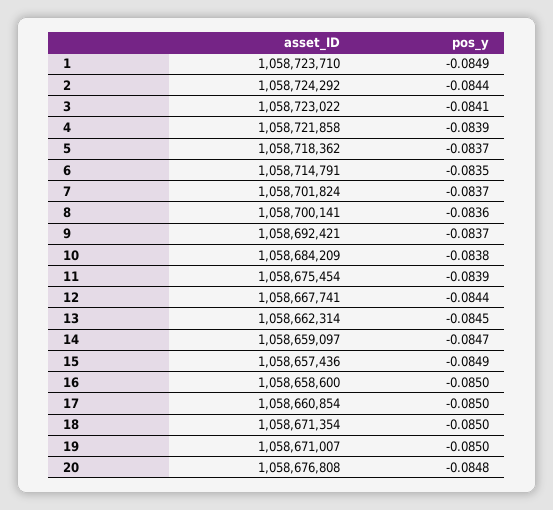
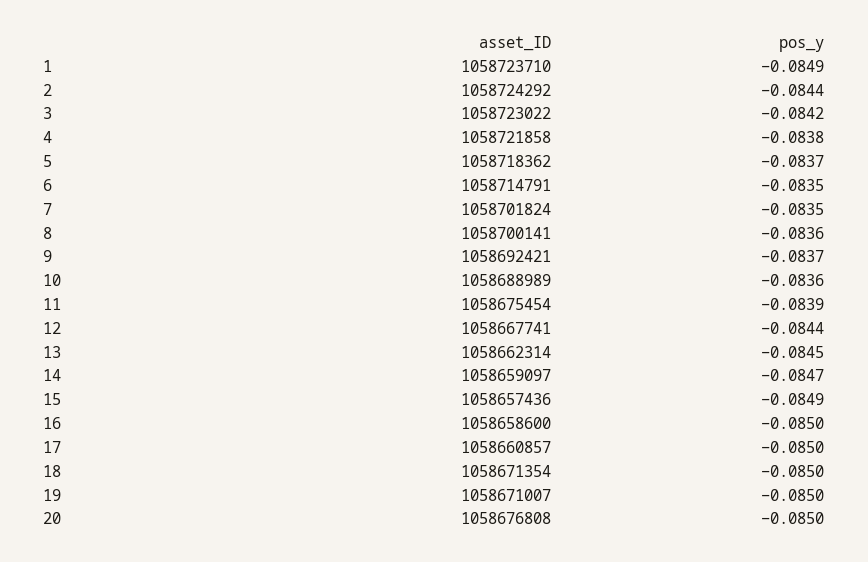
pos_y, 3: -0.0841 -> -0.0842
pos_y, 4: -0.0839 -> -0.0838
pos_y, 7: -0.0837 -> -0.0835
asset_ID, 10: 1058684209 -> 1058688989
pos_y, 10: -0.0838 -> -0.0836
asset_ID, 17: 1058660854 -> 1058660857
pos_y, 20: -0.0848 -> -0.085

